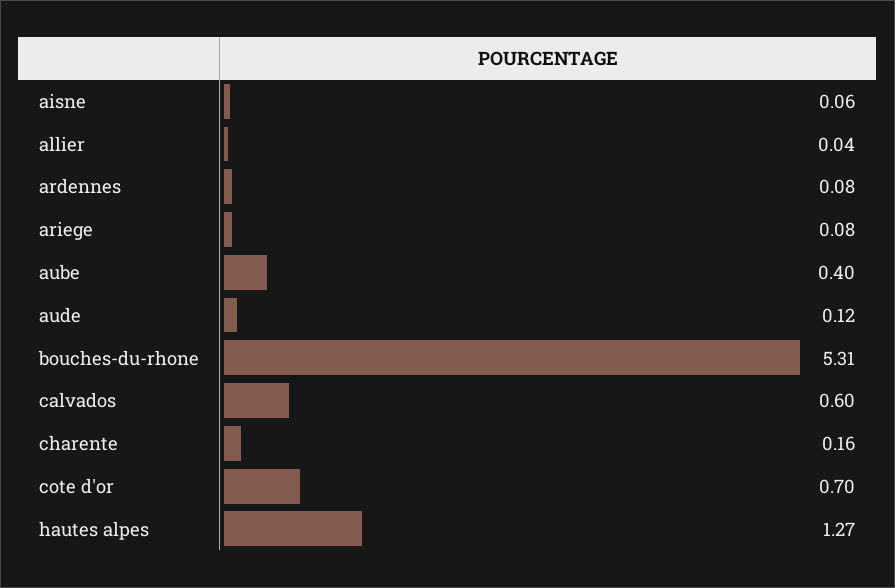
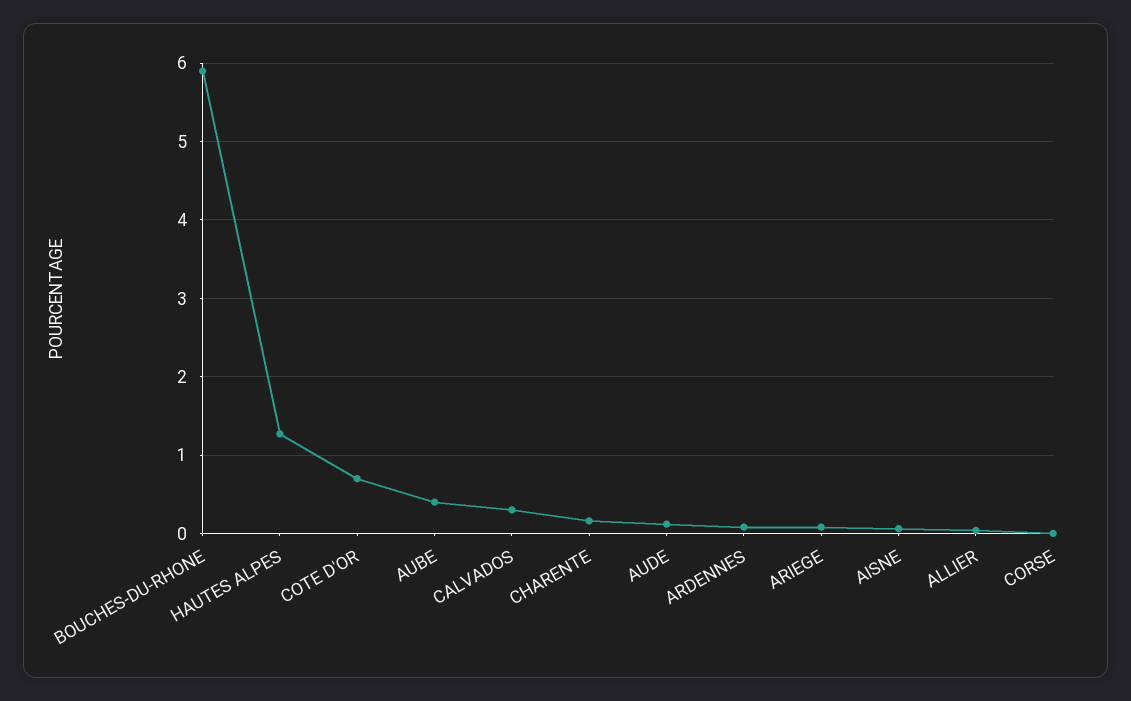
bouches-du-rhone: 5.31 -> 5.9
calvados: 0.6 -> 0.3
CORSE: none -> 0

